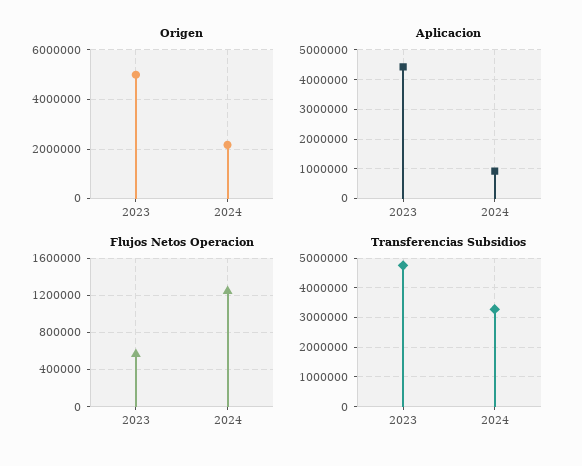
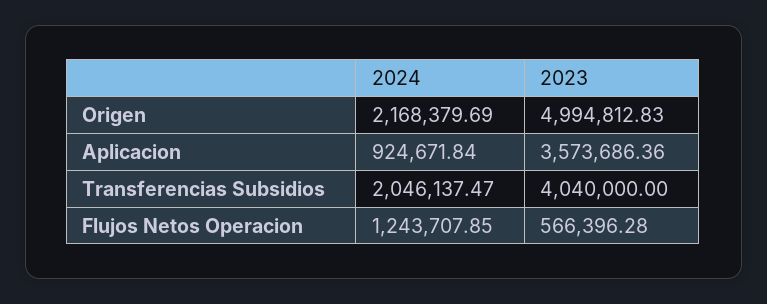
Aplicacion, 2023: 4500000 -> 3573686.36
Transferencias Subsidios, 2023: 4750000 -> 4040000
Transferencias Subsidios, 2024: 3250000 -> 2046137.47

